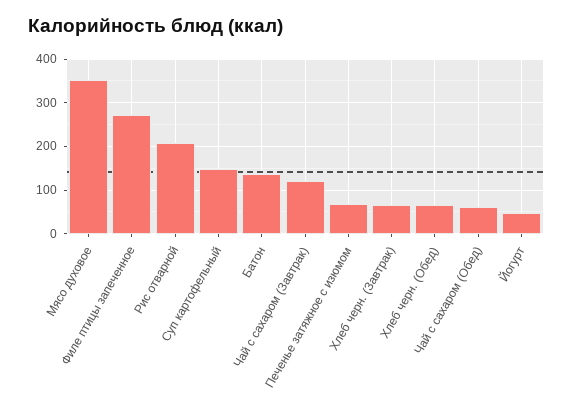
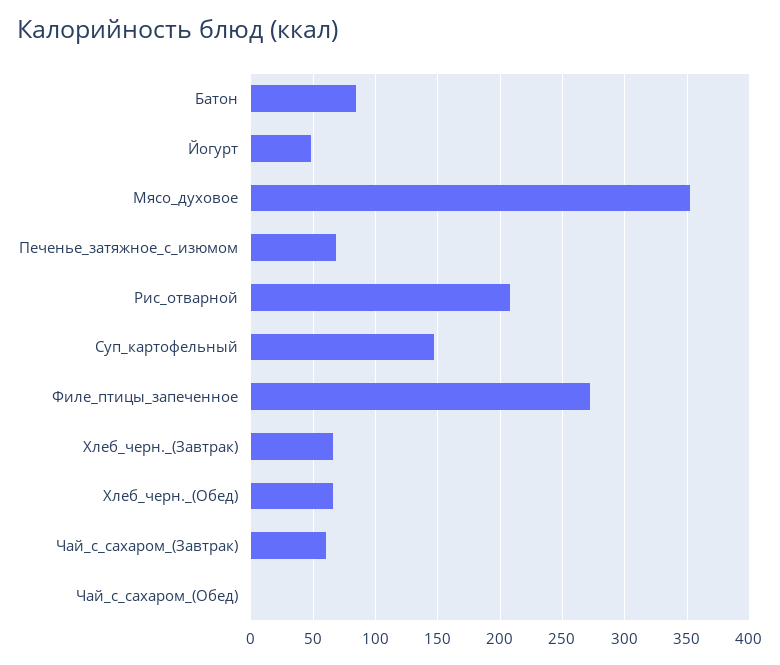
Батон: 140 -> 85
Чай с сахаром (Завтрак): 120 -> 60
Чай с сахаром (Обед): 60 -> 0

